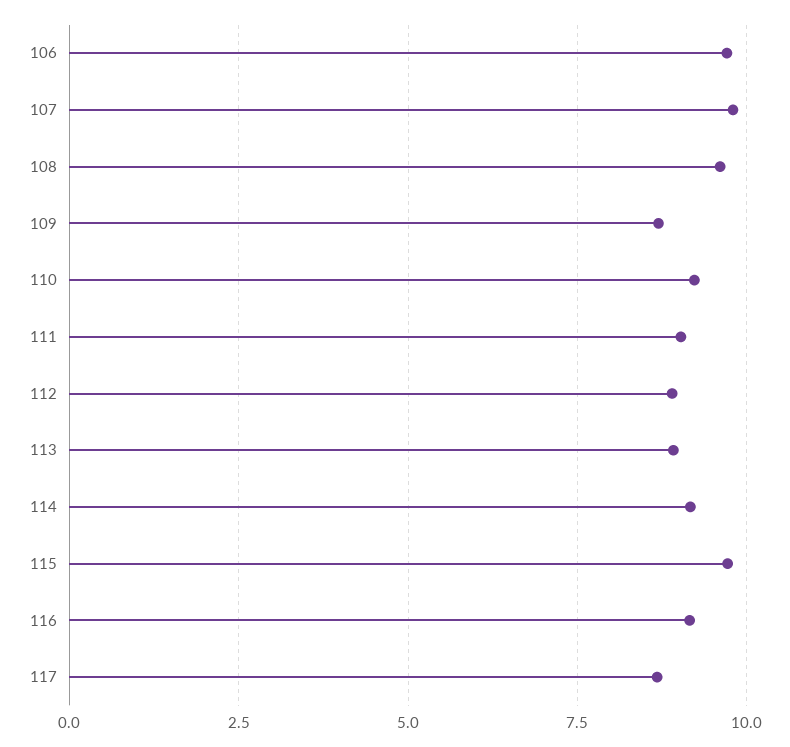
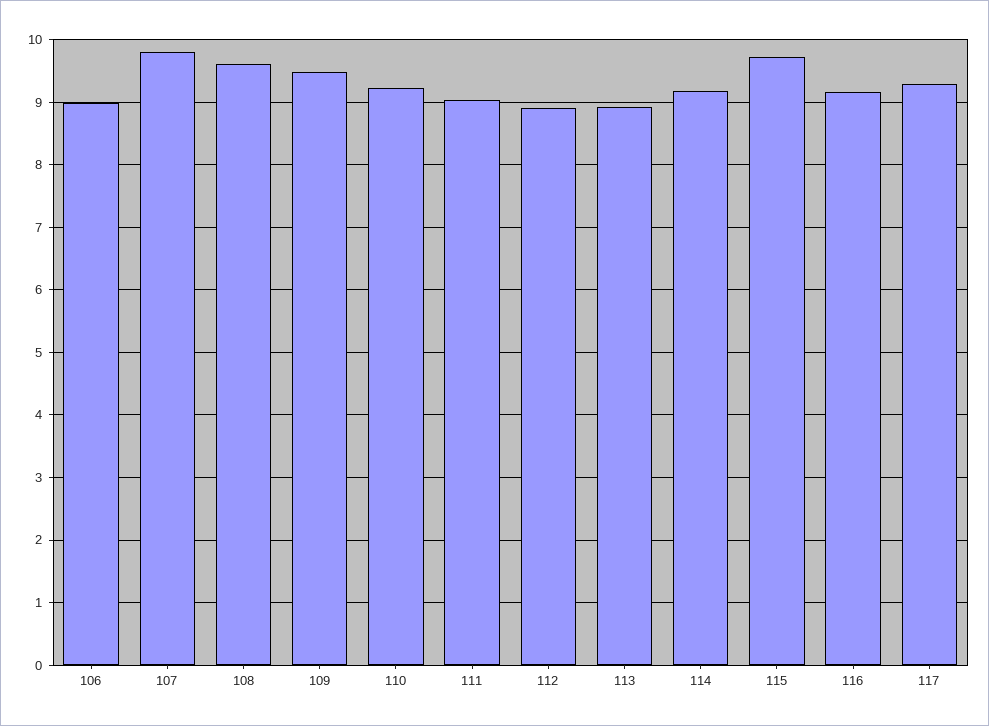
106: 9.75 -> 9
109: 8.75 -> 9.5
117: 8.75 -> 9.3

